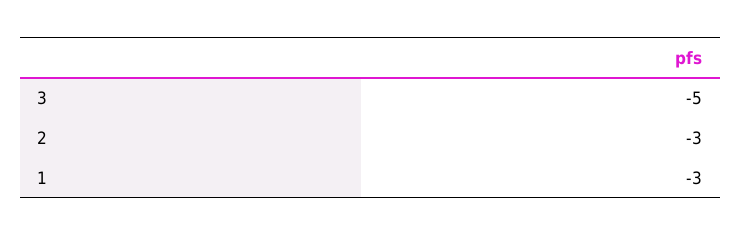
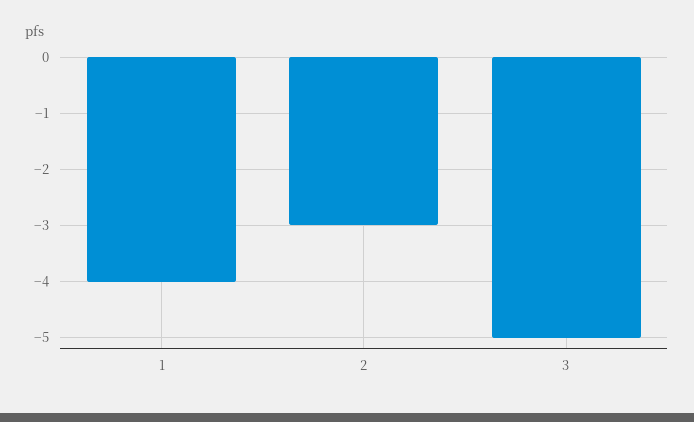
1: -3 -> -4

